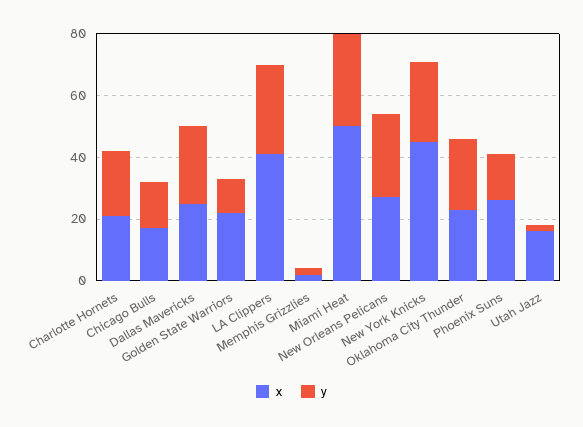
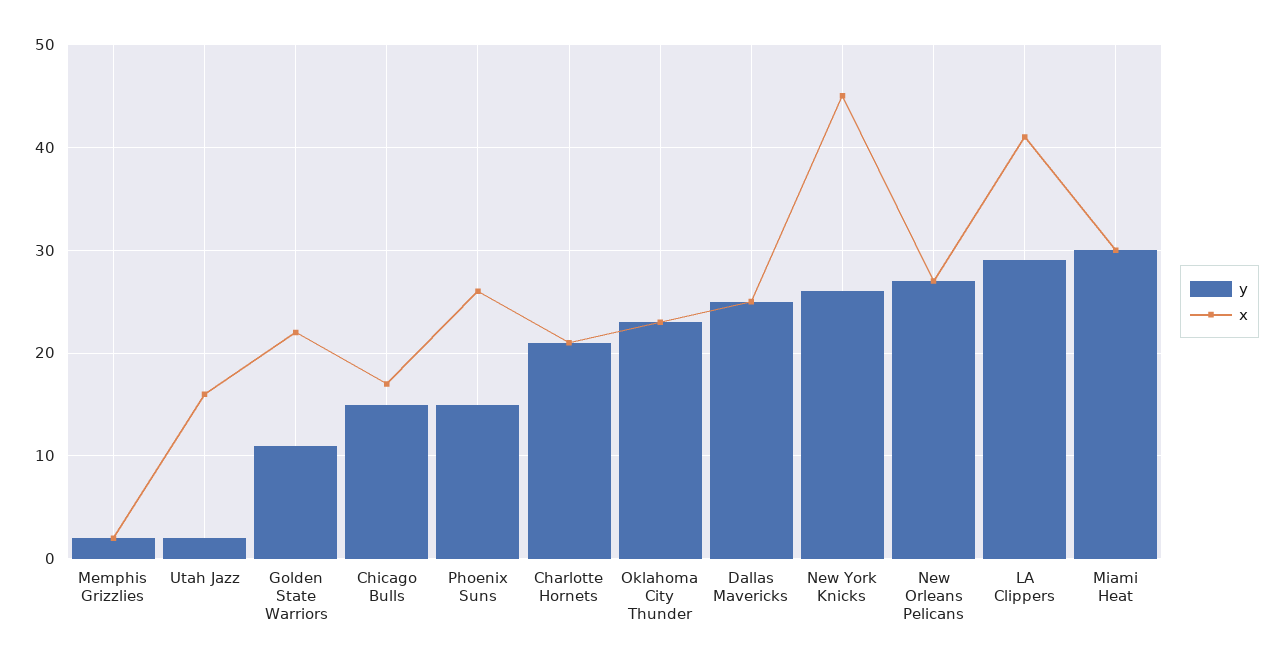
x, Miami Heat: 50 -> 30

